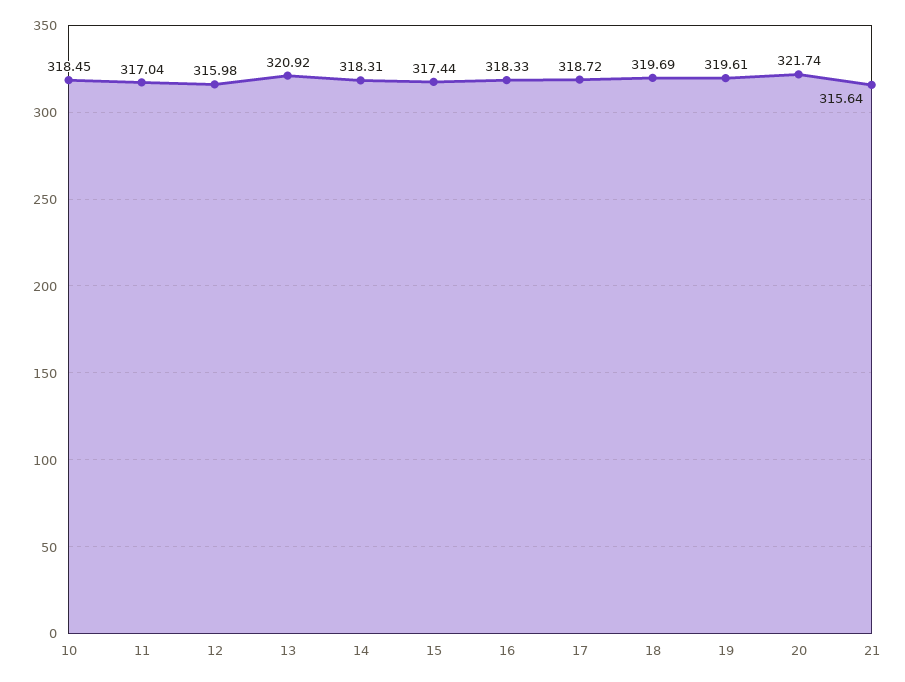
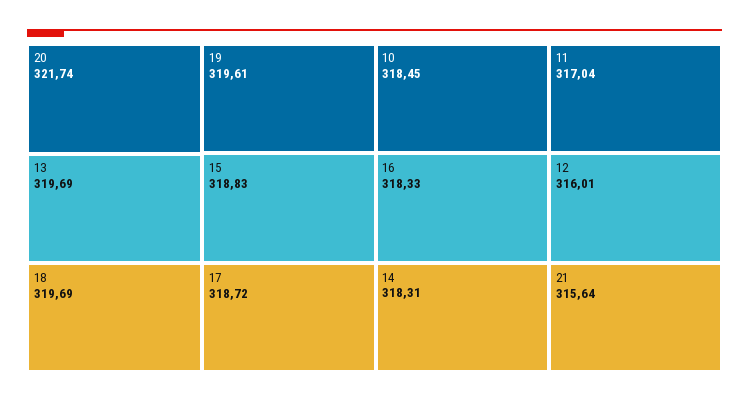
12: 315.98 -> 316.01
13: 320.92 -> 319.69
15: 317.44 -> 318.83

